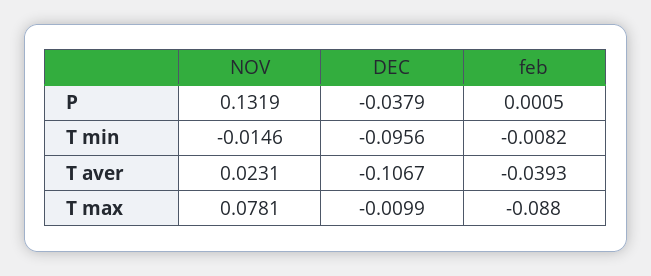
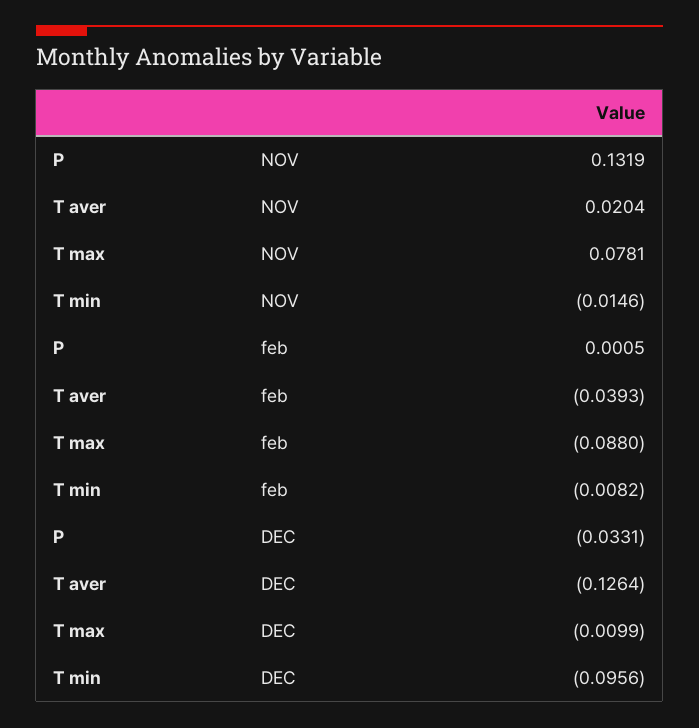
DEC, P: -0.0379 -> -0.0331
NOV, T aver: 0.0231 -> 0.0204
DEC, T aver: -0.1067 -> -0.1264

